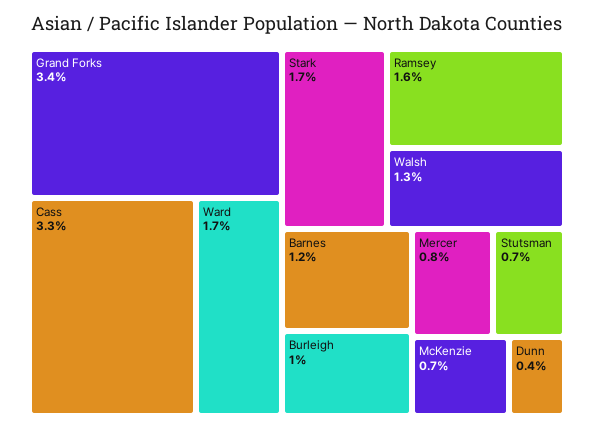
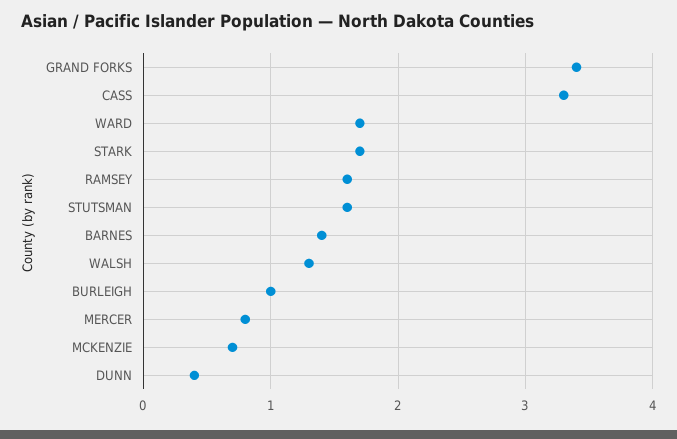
Barnes: 1.2 -> 1.4
Stutsman: 0.7 -> 1.6

